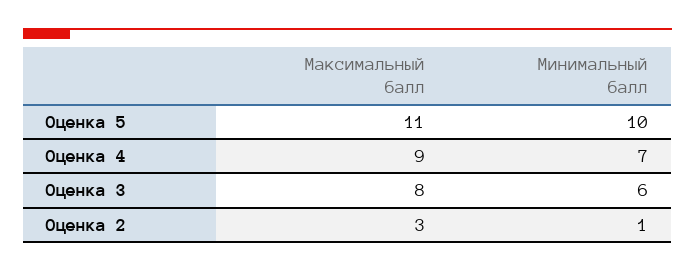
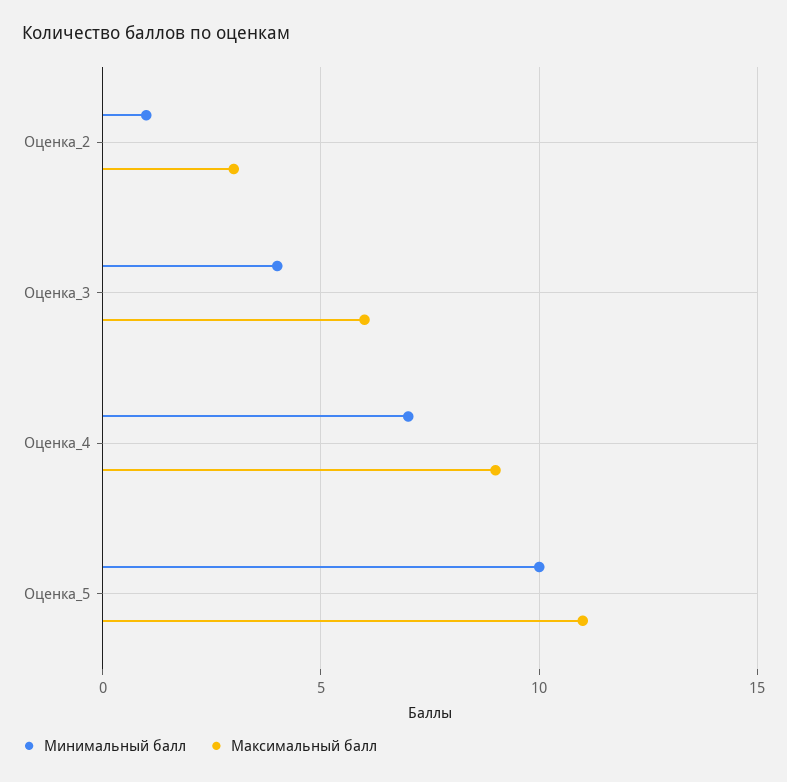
Максимальный балл, Оценка 3: 8 -> 6
Минимальный балл, Оценка 3: 6 -> 4

